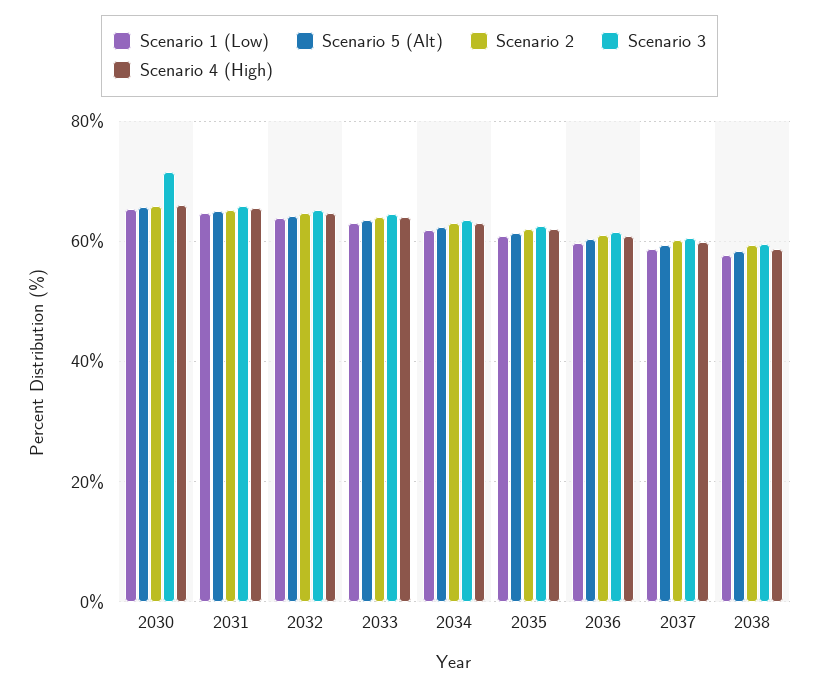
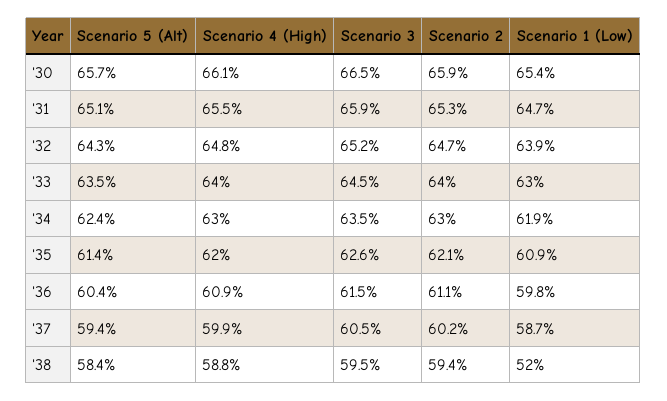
Scenario 3, 2030: 72 -> 66.5
Scenario 1 (Low), 2038: 58 -> 52

